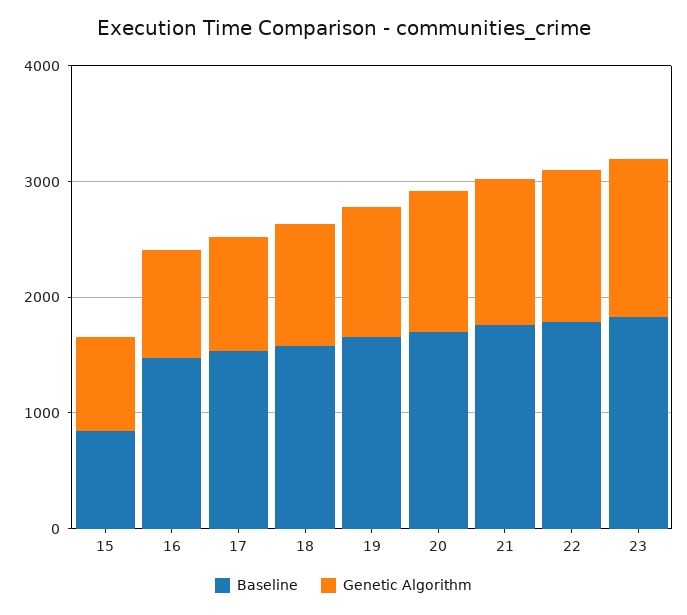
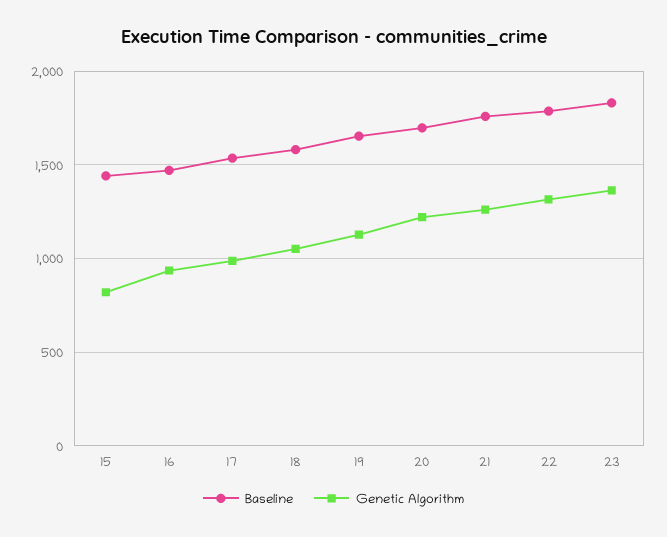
Baseline, 15: 800 -> 1450

